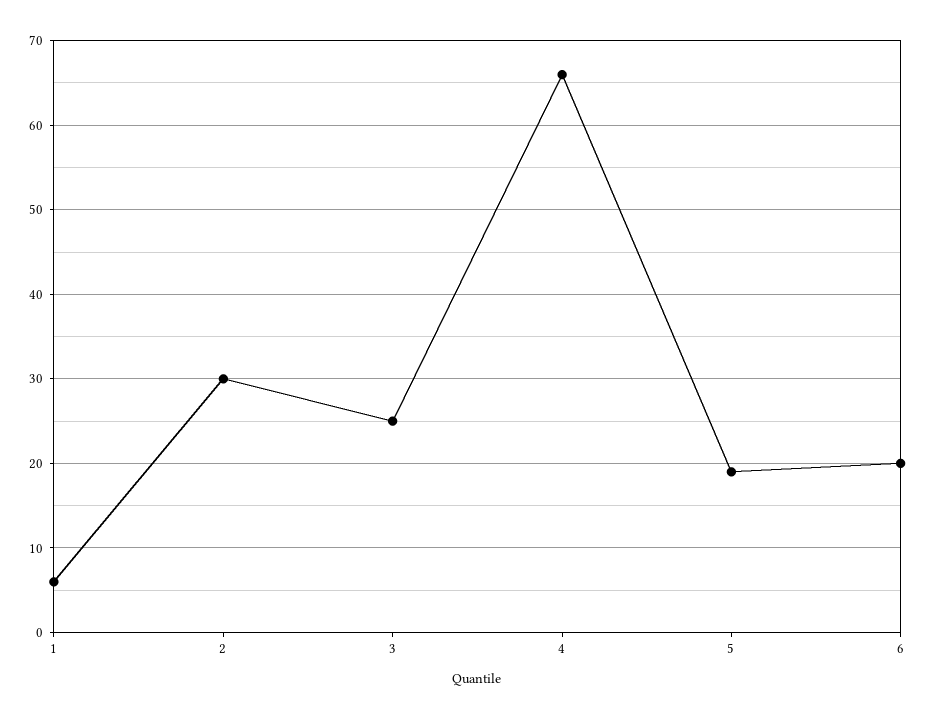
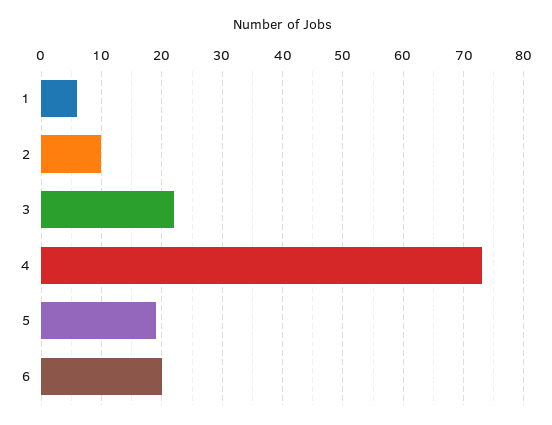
2: 30 -> 10
3: 25 -> 22
4: 66 -> 73

